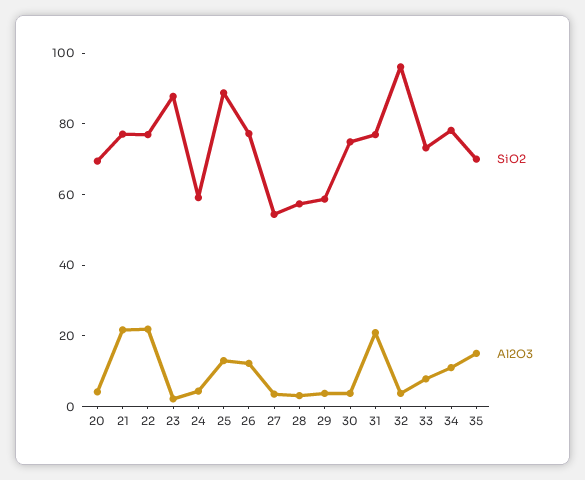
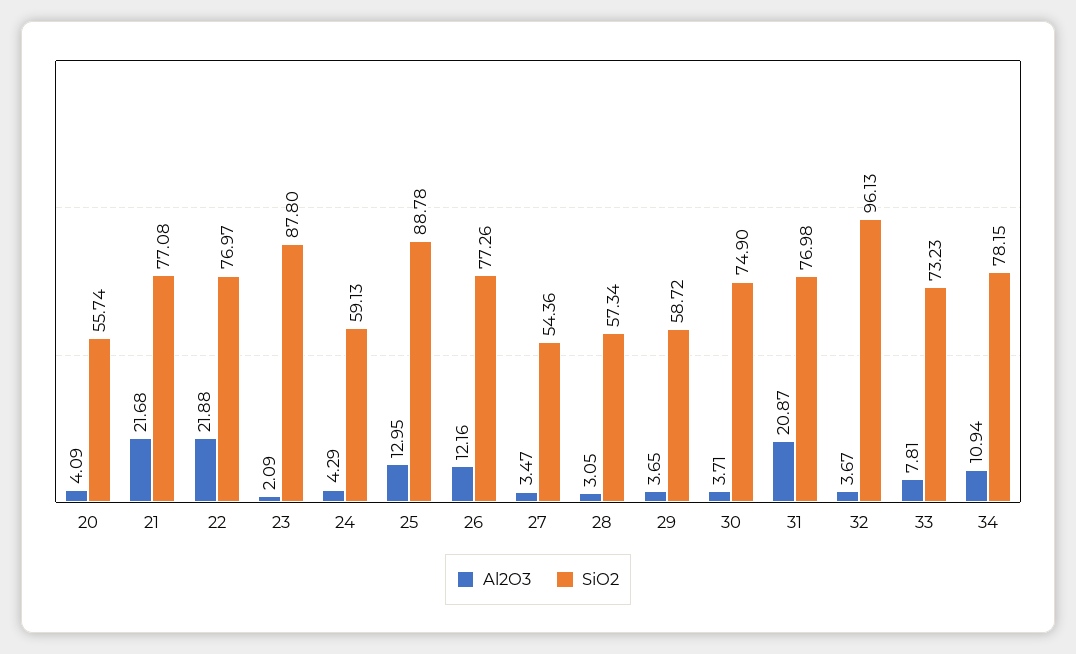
SiO2, 20: 70 -> 55.74
SiO2, 35: 70 -> none
Al2O3, 35: 15 -> none

